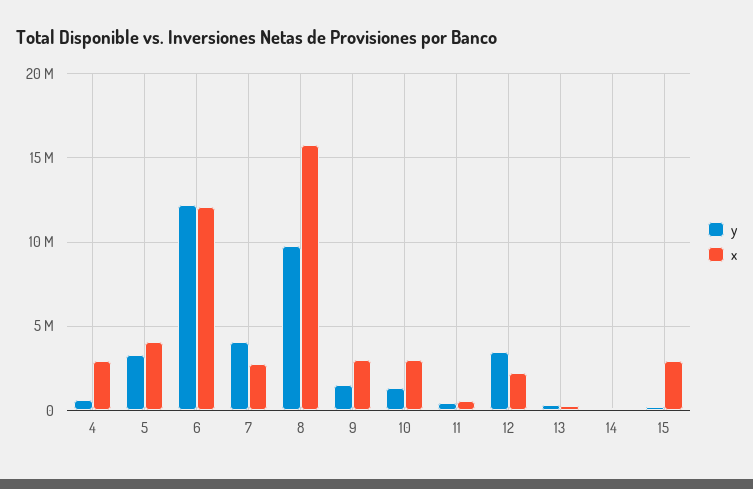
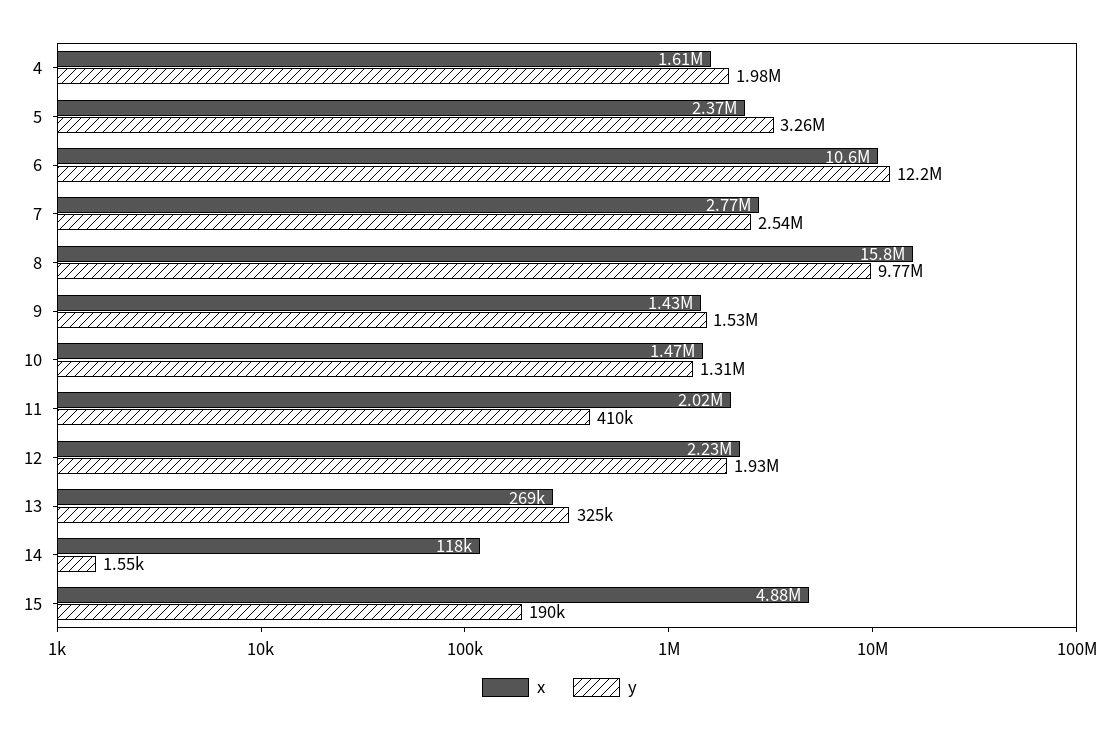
y, 4: 500000 -> 1980000
x, 4: 3000000 -> 1610000
x, 5: 4000000 -> 2370000
x, 6: 12000000 -> 10600000
y, 7: 4000000 -> 2540000
x, 9: 3000000 -> 1430000
x, 10: 3000000 -> 1470000
x, 11: 500000 -> 2020000
y, 12: 3500000 -> 1930000
x, 15: 3000000 -> 4880000

